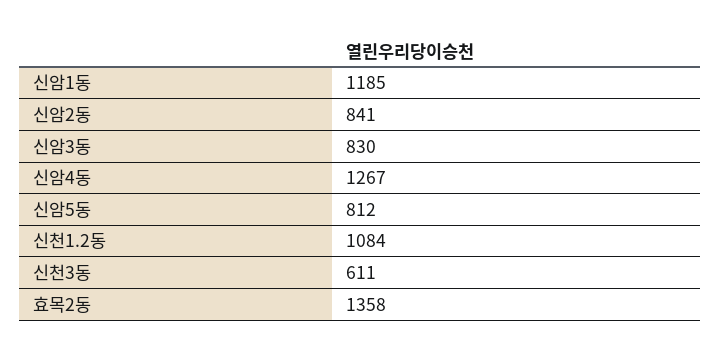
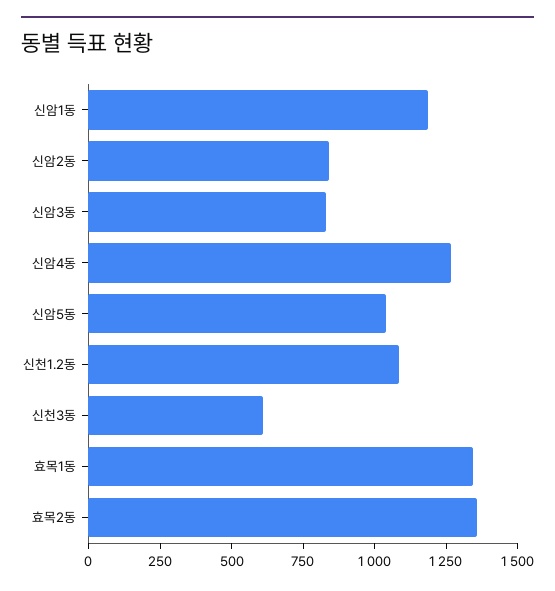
신암5동: 812 -> 1050
효목1동: none -> 1350

